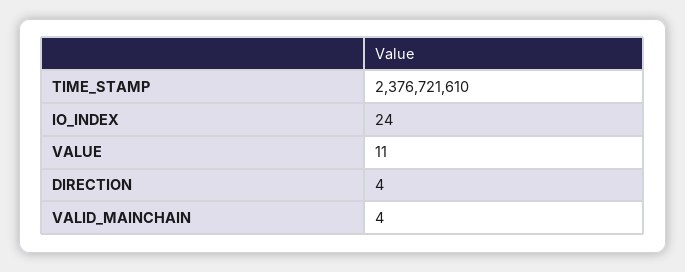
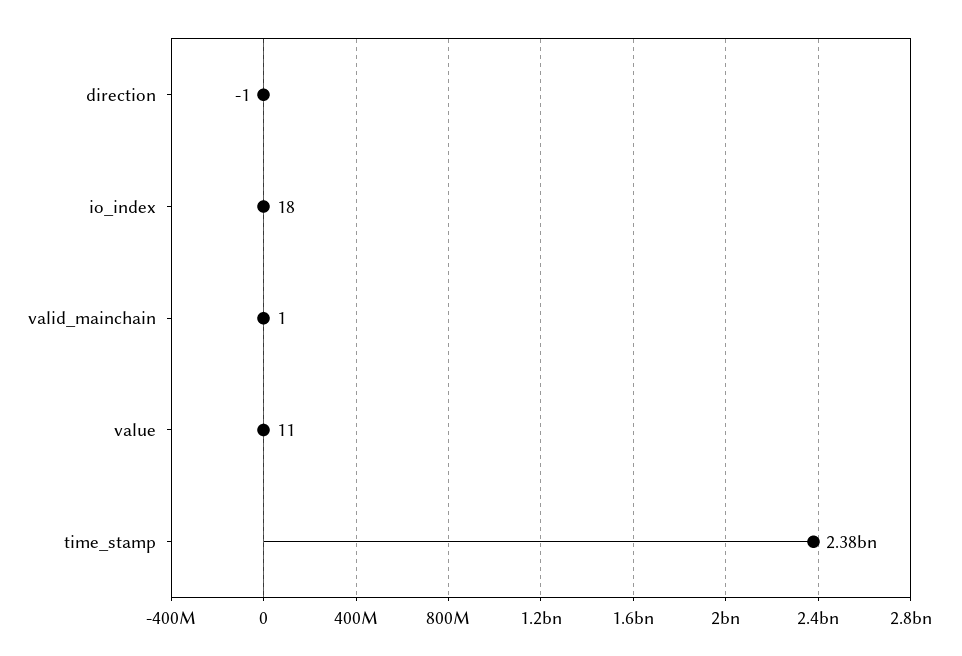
IO_INDEX: 24 -> 18
DIRECTION: 4 -> -1
VALID_MAINCHAIN: 4 -> 1

